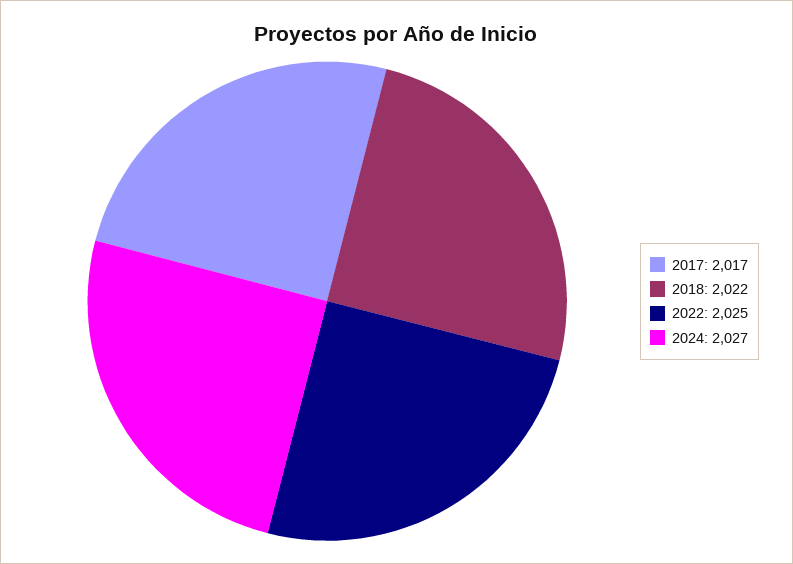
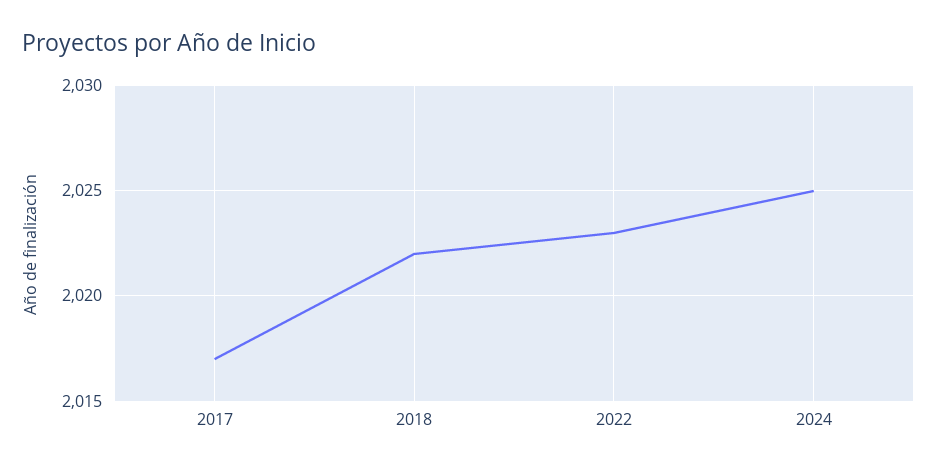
2022: 2025 -> 2023
2024: 2027 -> 2025

